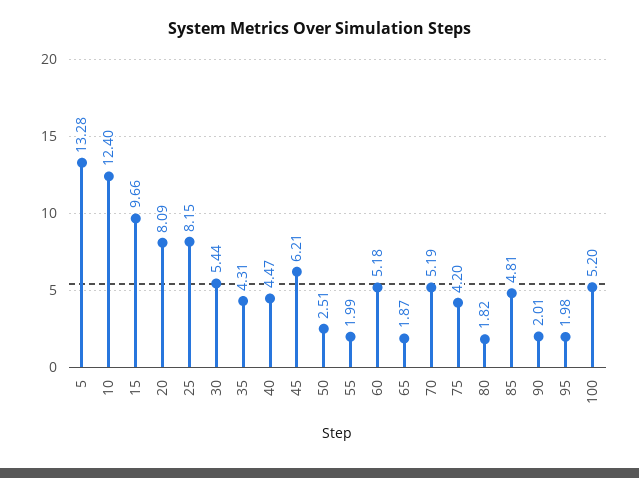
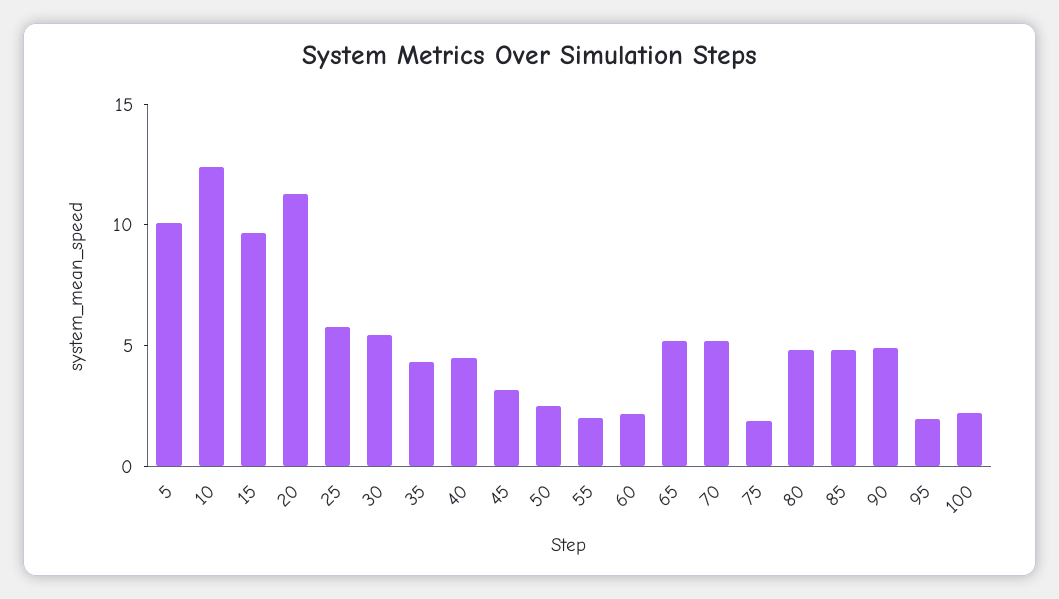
5: 13.28 -> 10
20: 8.09 -> 11
25: 8.15 -> 6
45: 6.21 -> 3
60: 5.18 -> 2
65: 1.87 -> 5
75: 4.2 -> 2
80: 1.82 -> 5
90: 2.01 -> 5
100: 5.2 -> 2

